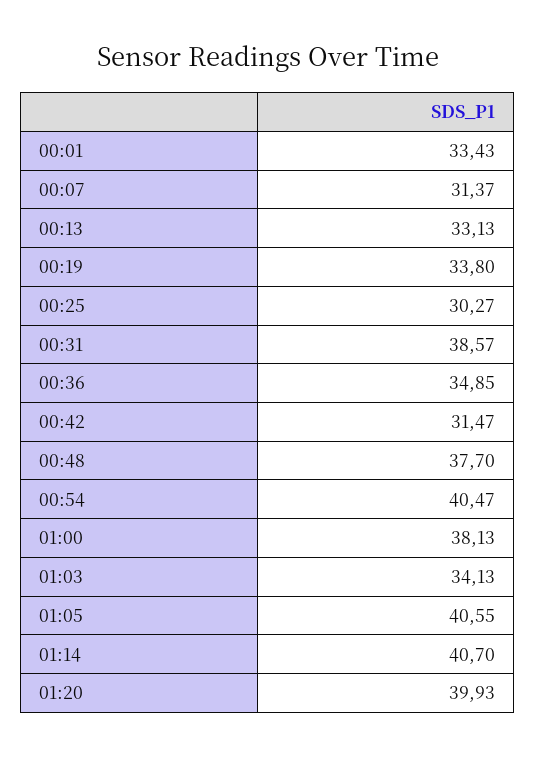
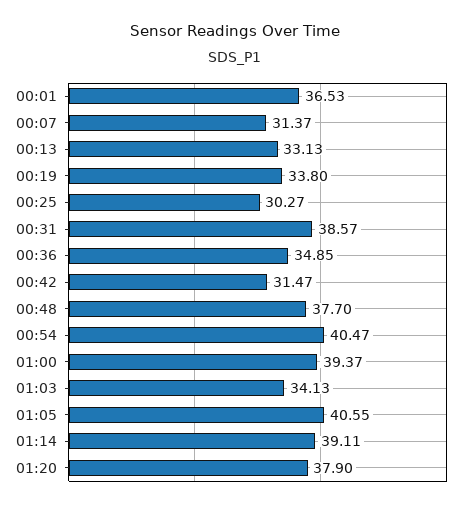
00:01: 33.43 -> 36.53
01:00: 38.13 -> 39.37
01:14: 40.7 -> 39.11
01:20: 39.93 -> 37.9

